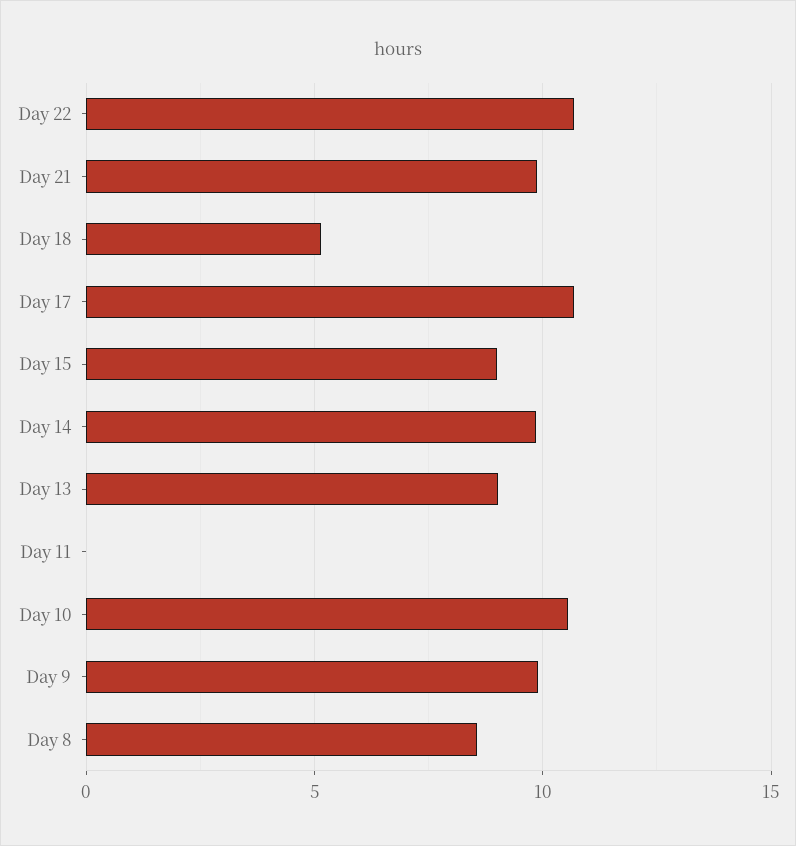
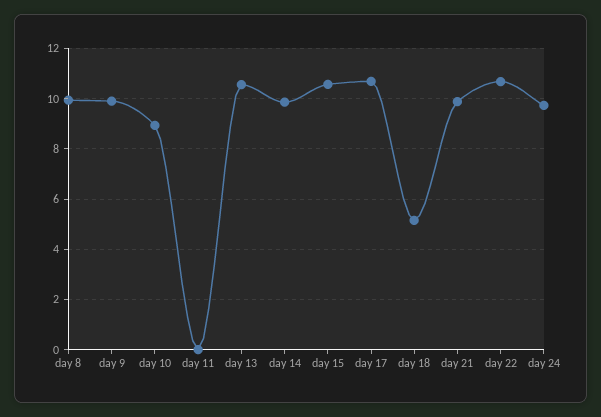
Day 15: 9 -> 10.5
Day 13: 9 -> 10.5
Day 10: 10.5 -> 9
Day 8: 8.5 -> 10
day 24: none -> 9.75

